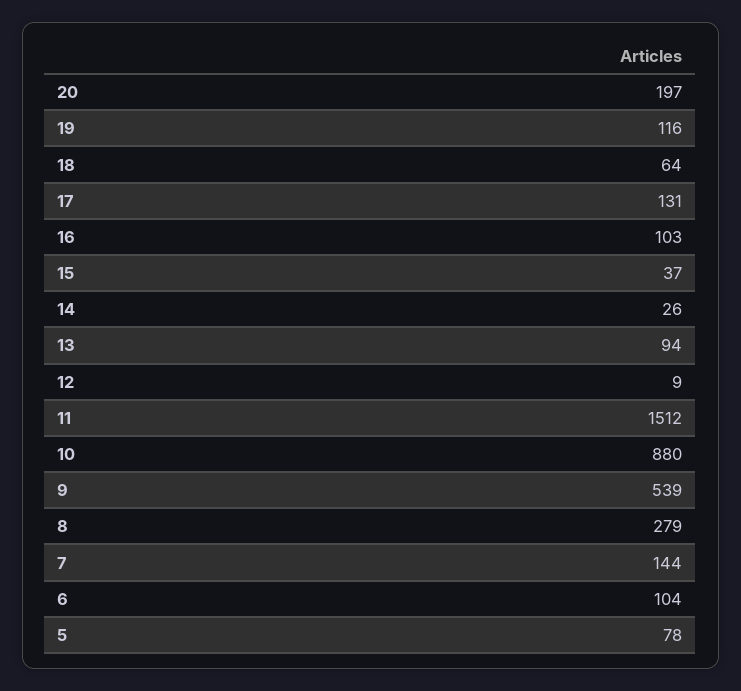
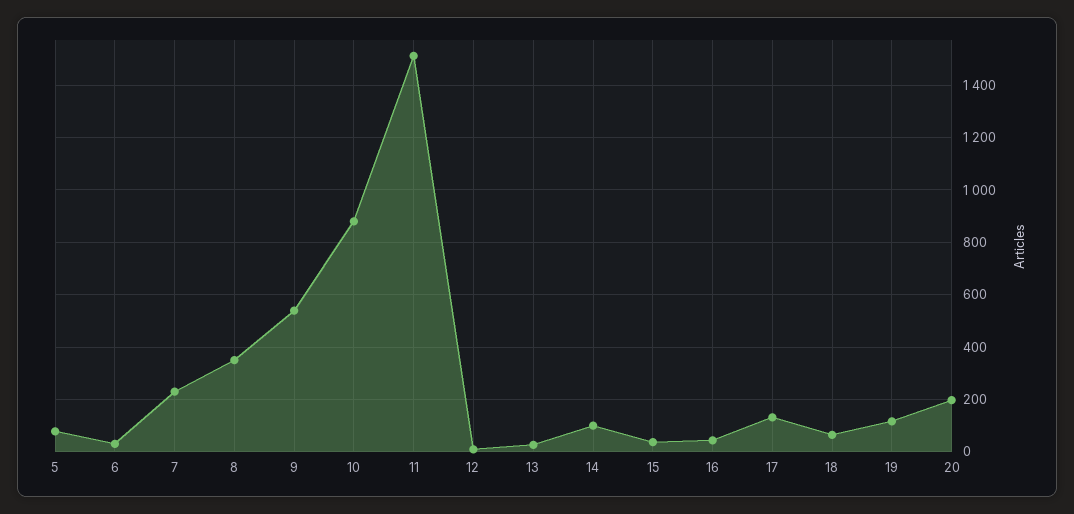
16: 103 -> 50
14: 26 -> 100
13: 94 -> 25
8: 279 -> 350
7: 144 -> 225
6: 104 -> 25

